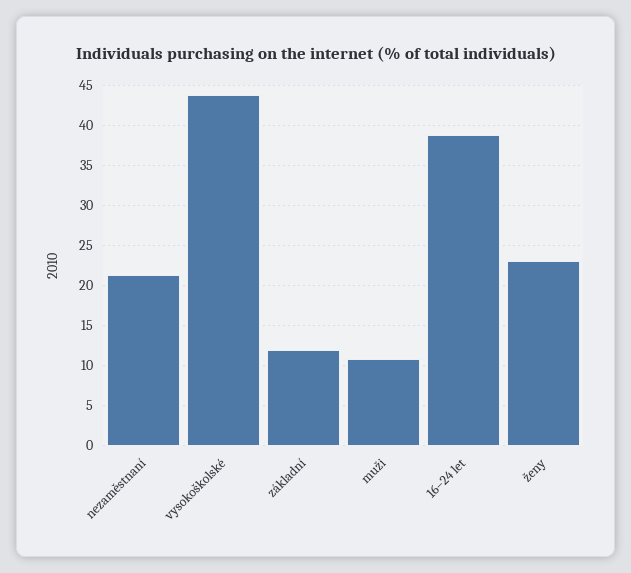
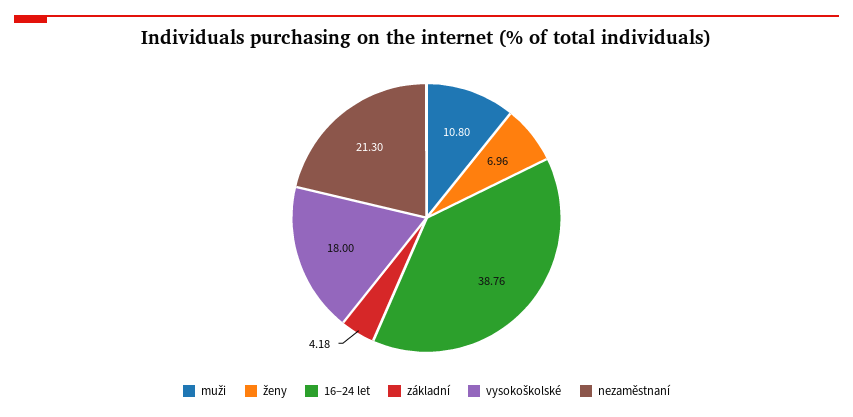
vysokoškolské: 44 -> 18
základní: 12 -> 4.18
ženy: 23 -> 6.96

